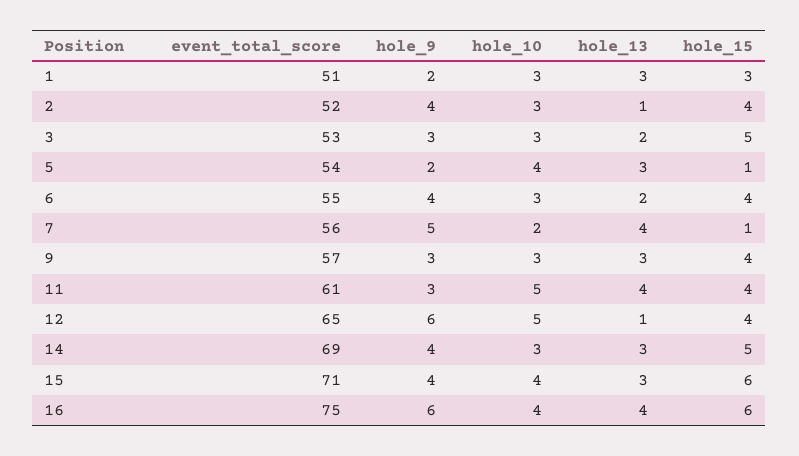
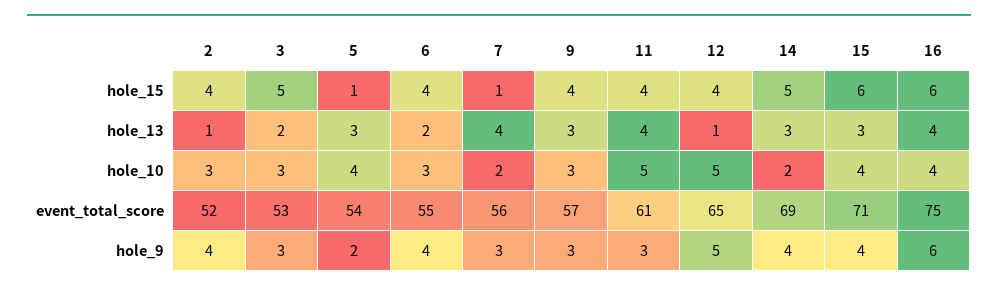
event_total_score, 1: 51 -> none
hole_9, 1: 2 -> none
hole_10, 1: 3 -> none
hole_13, 1: 3 -> none
hole_15, 1: 3 -> none
hole_9, 7: 5 -> 3
hole_9, 12: 6 -> 5
hole_10, 14: 3 -> 2

